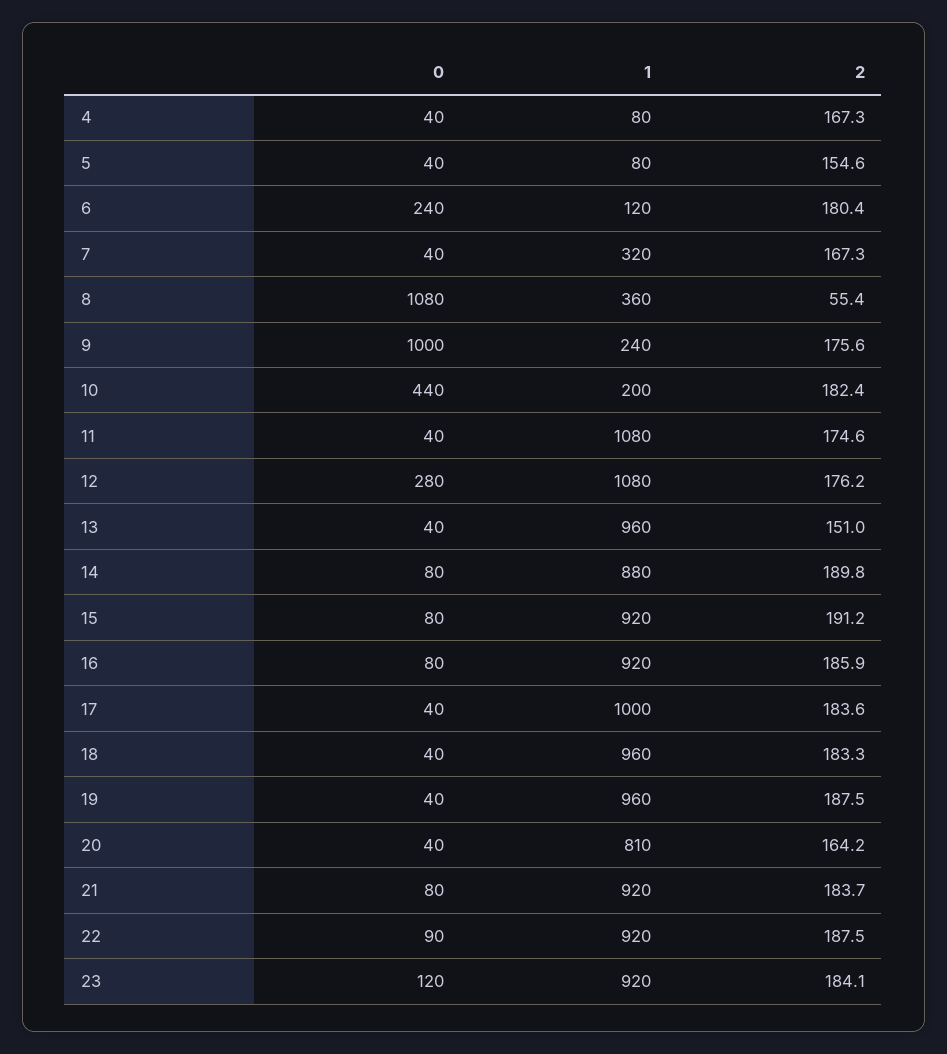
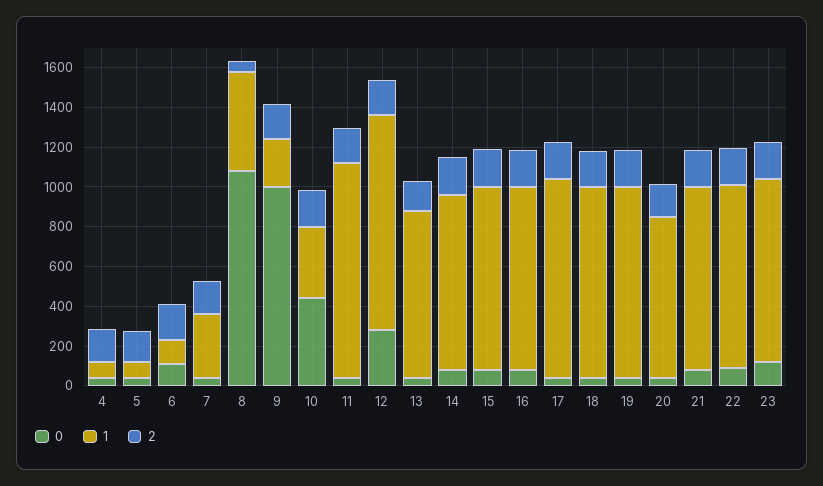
0, 6: 240 -> 100
1, 8: 360 -> 500
1, 10: 200 -> 350
1, 13: 960 -> 850

